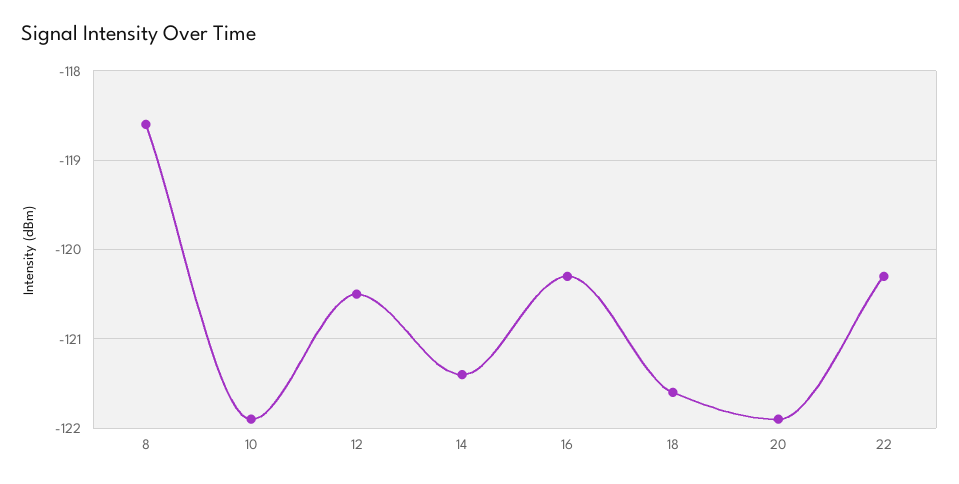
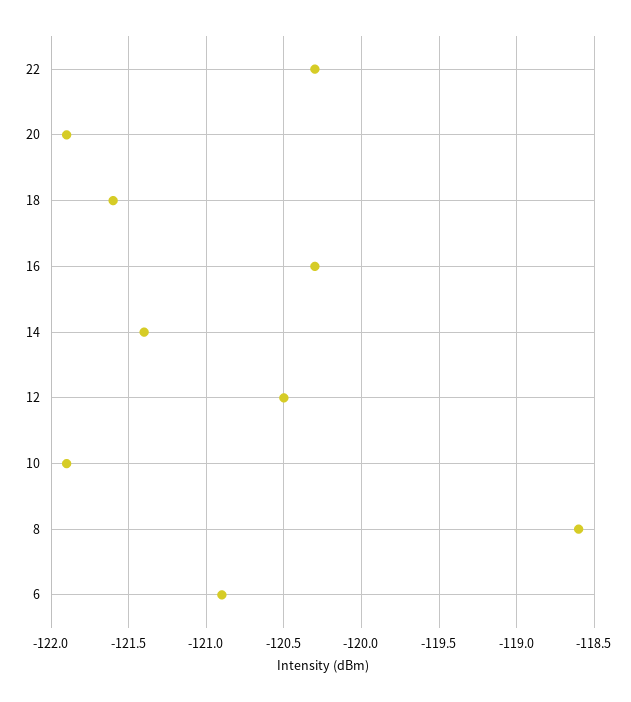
6: none -> -120.9

